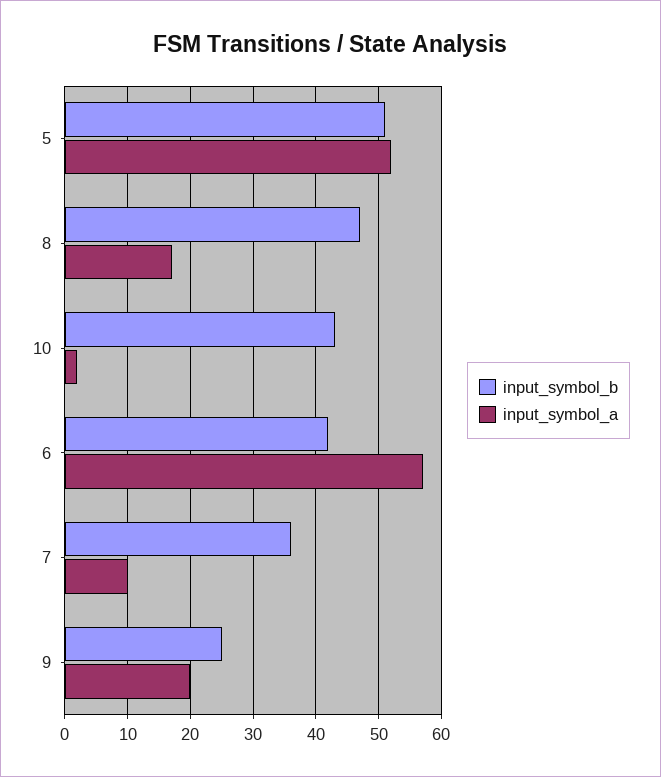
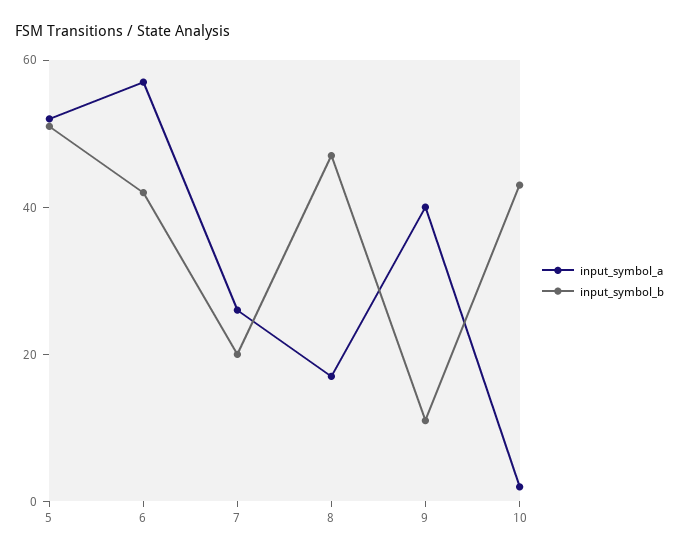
input_symbol_b, 7: 36 -> 20
input_symbol_a, 7: 10 -> 25
input_symbol_b, 9: 25 -> 10
input_symbol_a, 9: 20 -> 40

